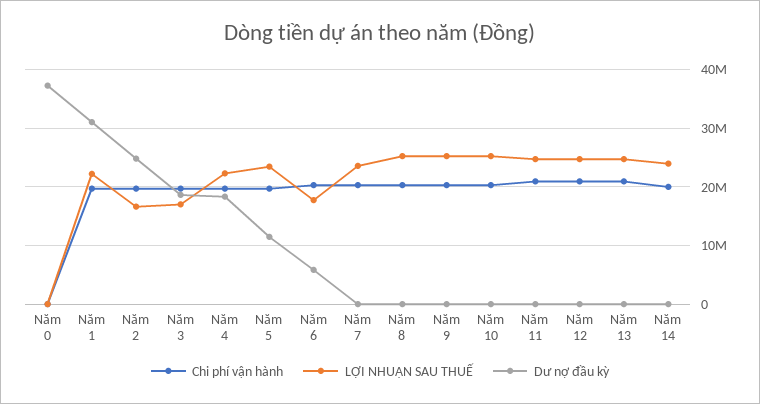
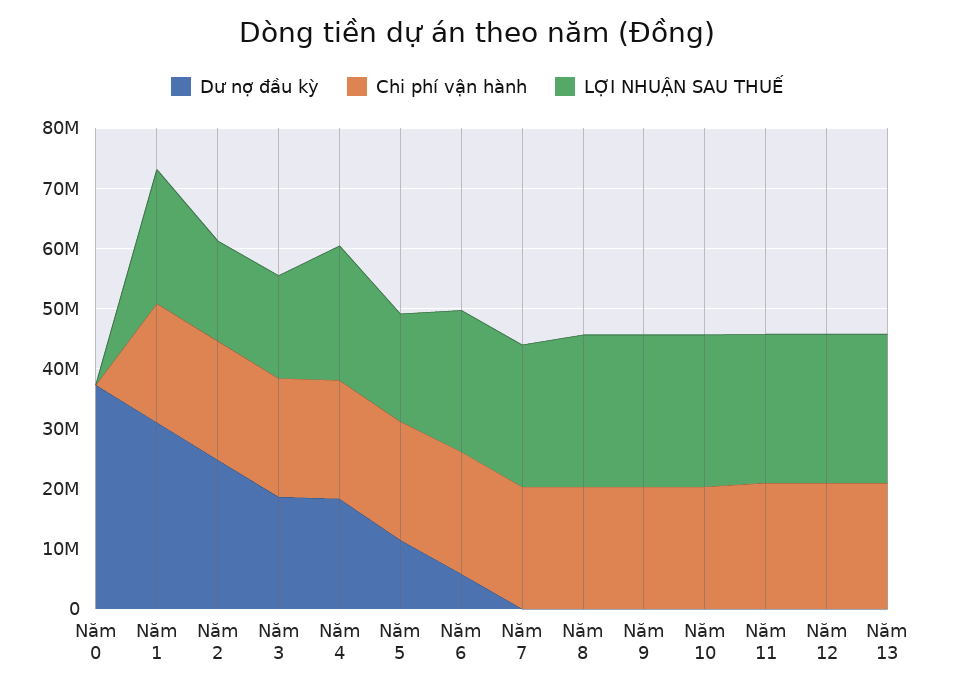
LỢI NHUẬN SAU THUẾ, Năm 5: 24000000 -> 18000000
LỢI NHUẬN SAU THUẾ, Năm 6: 18000000 -> 24000000
Chi phí vận hành, Năm 14: 20000000 -> none
LỢI NHUẬN SAU THUẾ, Năm 14: 24000000 -> none
Dư nợ đầu kỳ, Năm 14: 0 -> none

